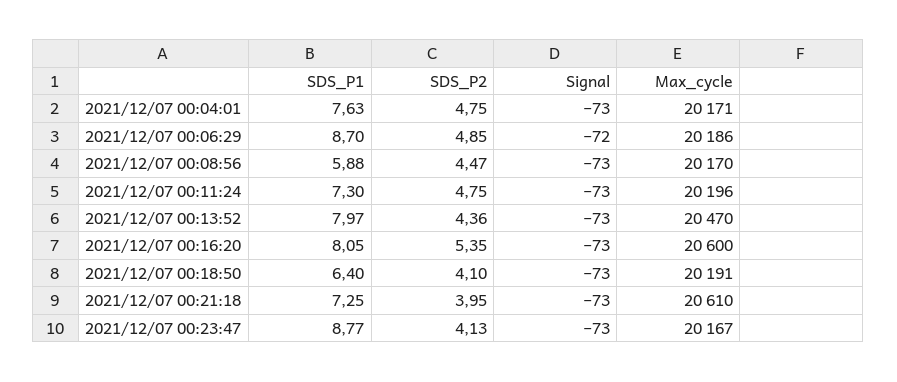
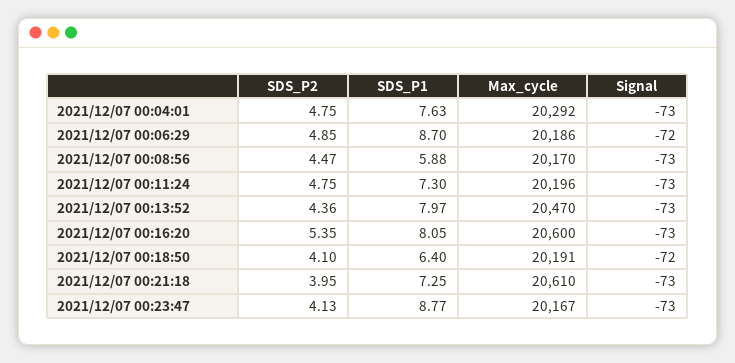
Max_cycle, 2021/12/07 00:04:01: 20171 -> 20292
Signal, 2021/12/07 00:18:50: -73 -> -72

